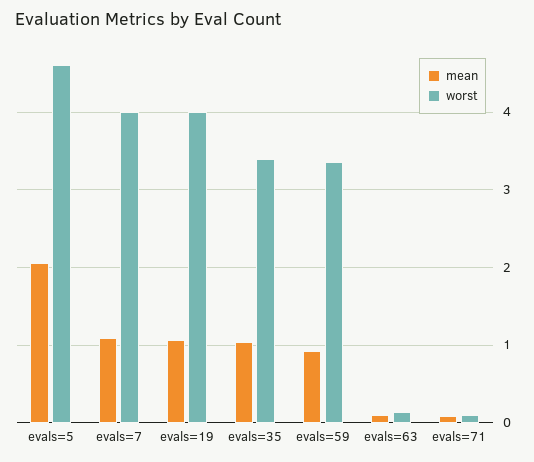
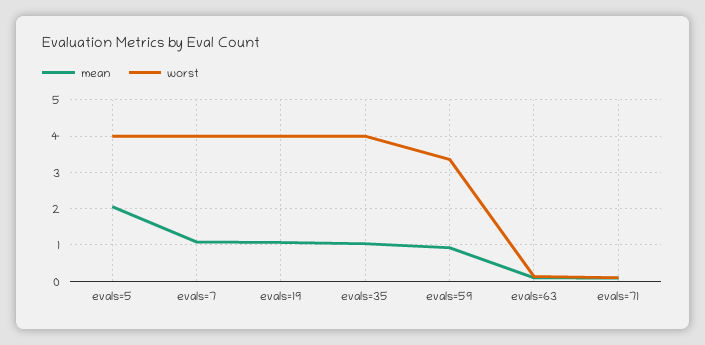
worst, evals=5: 4.6 -> 4
worst, evals=35: 3.4 -> 4

